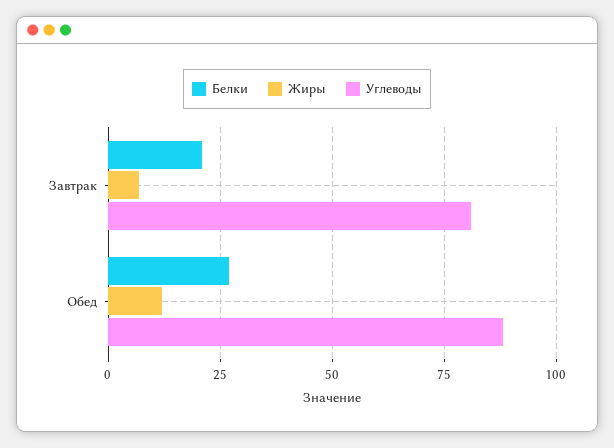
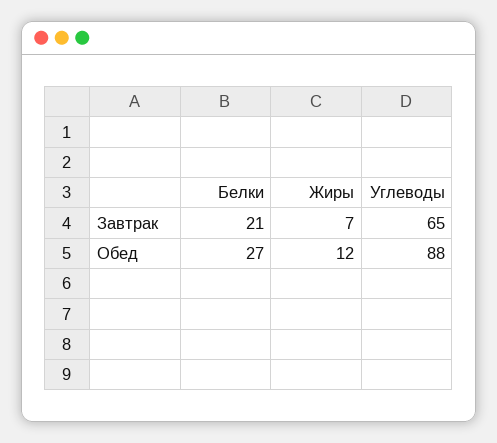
Углеводы, Завтрак: 80 -> 65

